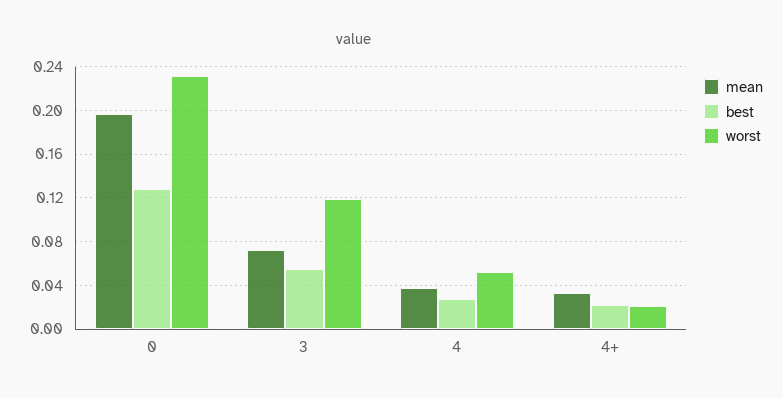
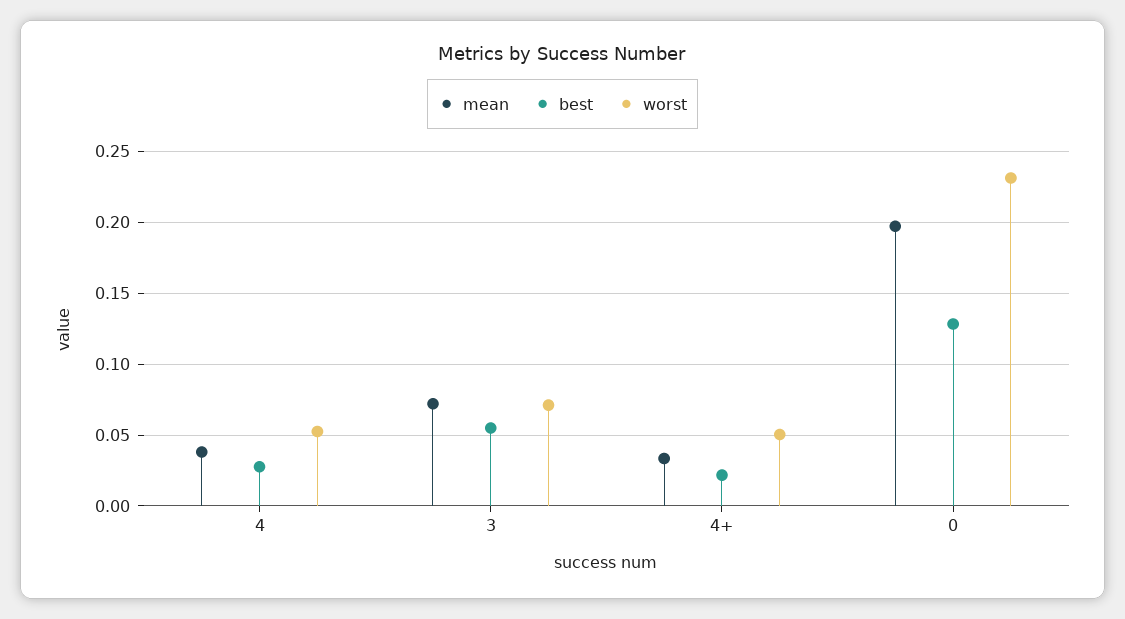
worst, 3: 0.12 -> 0.07
worst, 4+: 0.02 -> 0.05

